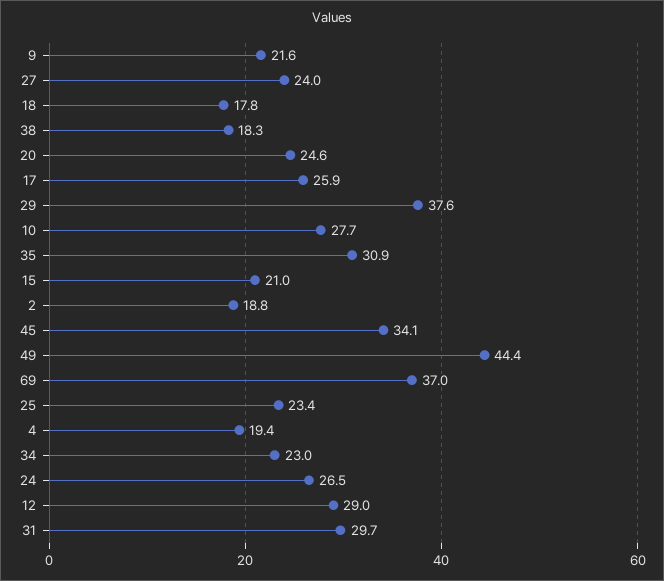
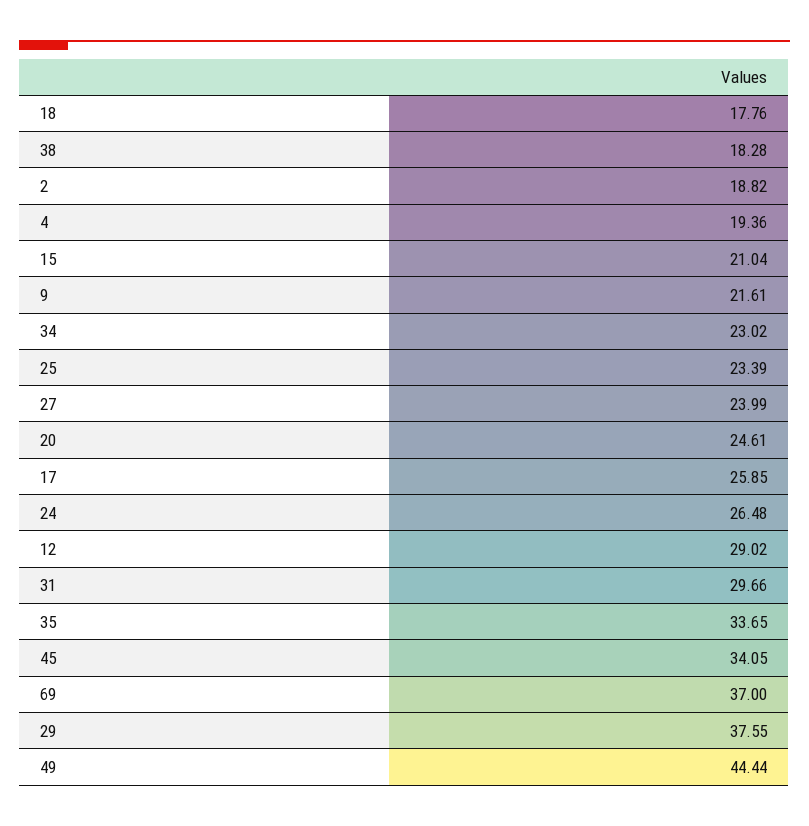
10: 27.7 -> none
35: 30.9 -> 33.65

